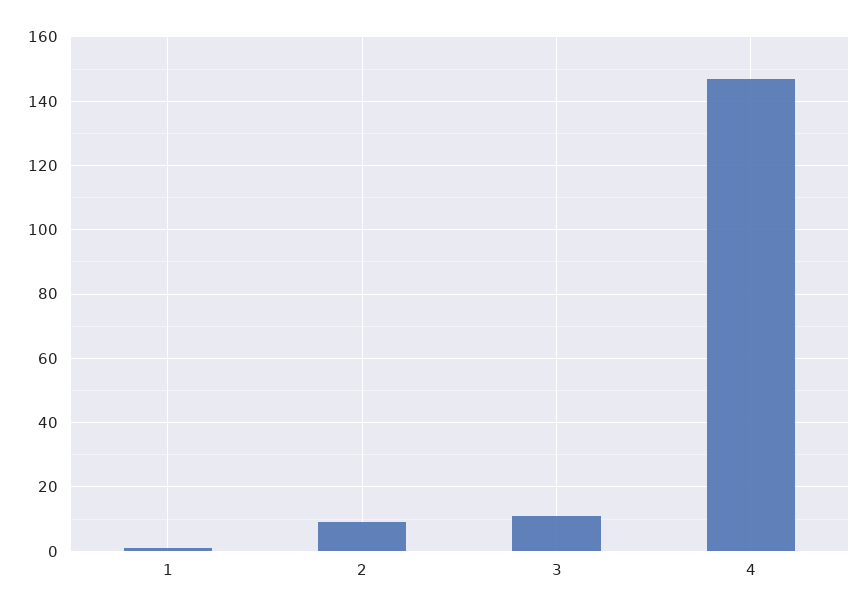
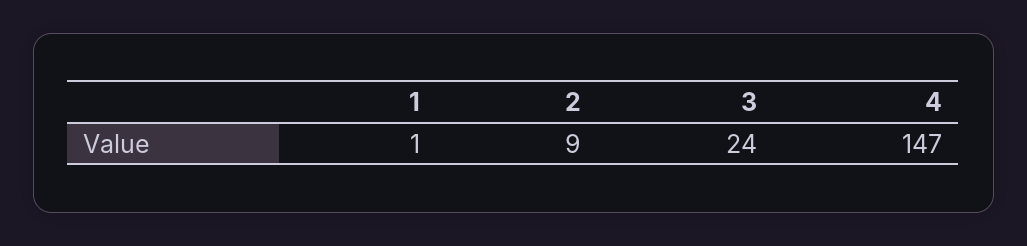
3: 10 -> 24

